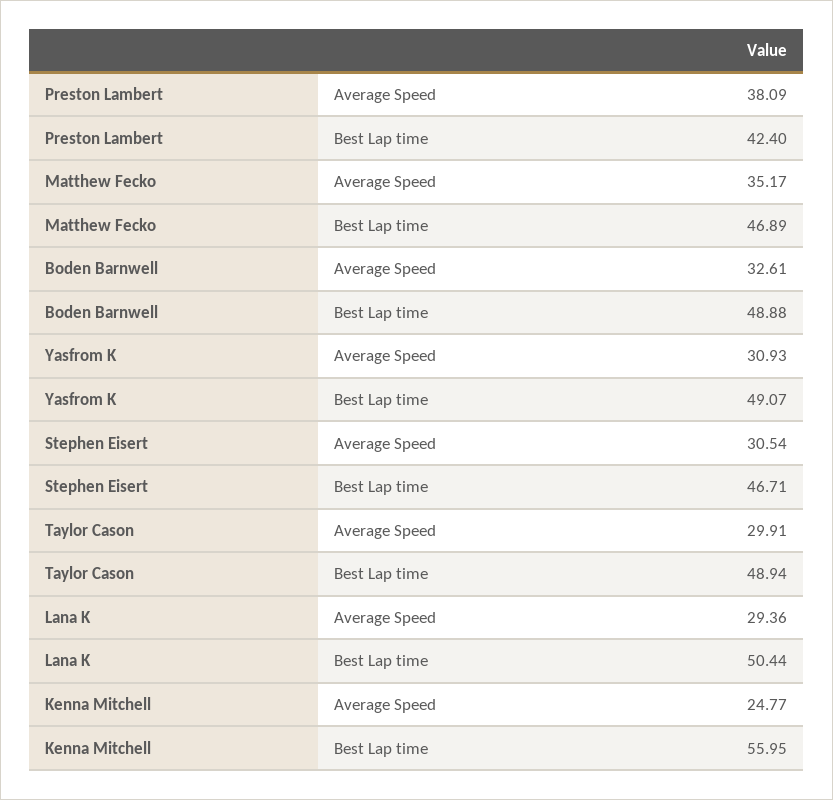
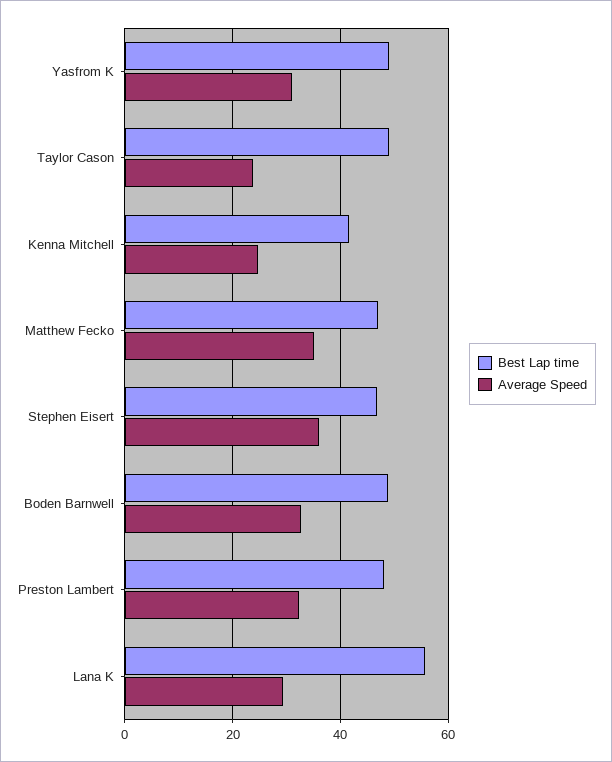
Average Speed, Preston Lambert: 38.09 -> 32
Best Lap time, Preston Lambert: 42.4 -> 48
Average Speed, Stephen Eisert: 30.54 -> 36
Average Speed, Taylor Cason: 29.91 -> 24
Best Lap time, Lana K: 50.44 -> 56
Best Lap time, Kenna Mitchell: 55.95 -> 42

